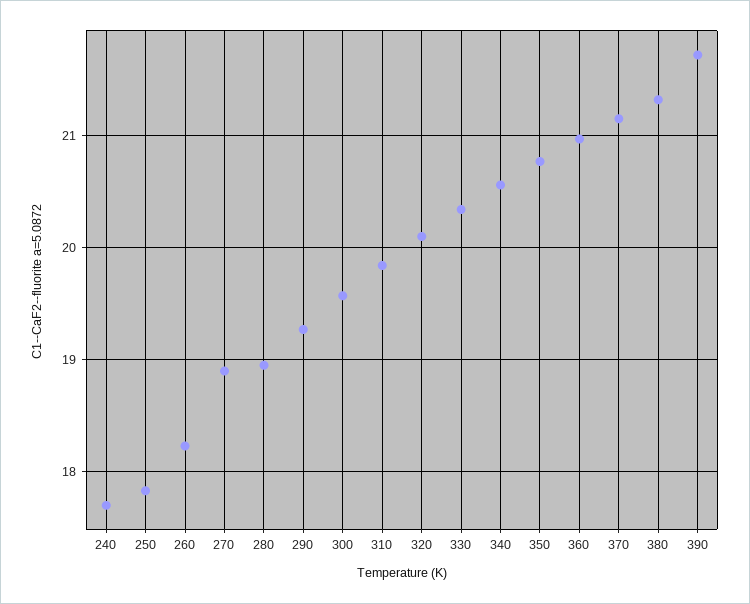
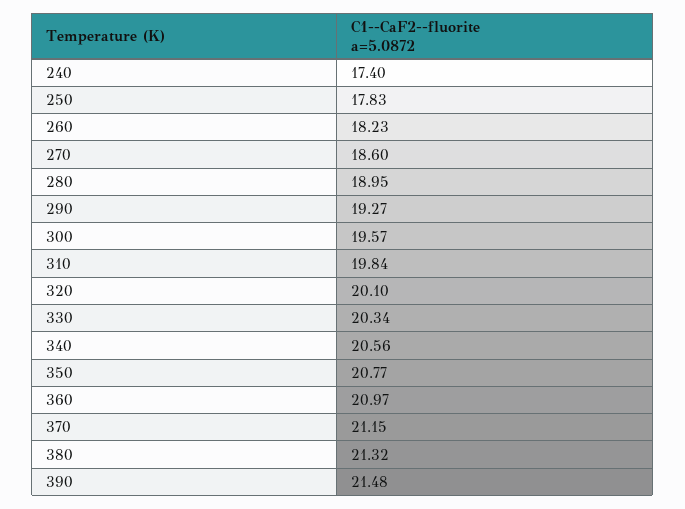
240: 17.7 -> 17.4
270: 18.9 -> 18.6
390: 21.7 -> 21.48

